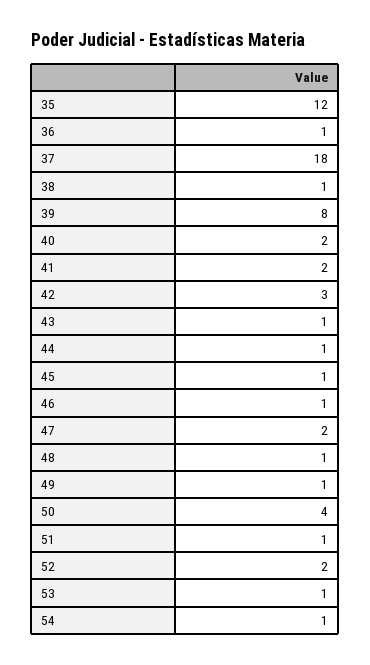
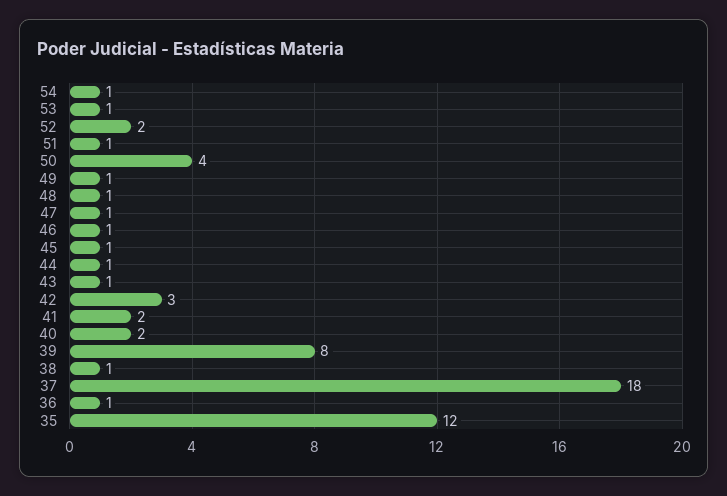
47: 2 -> 1

